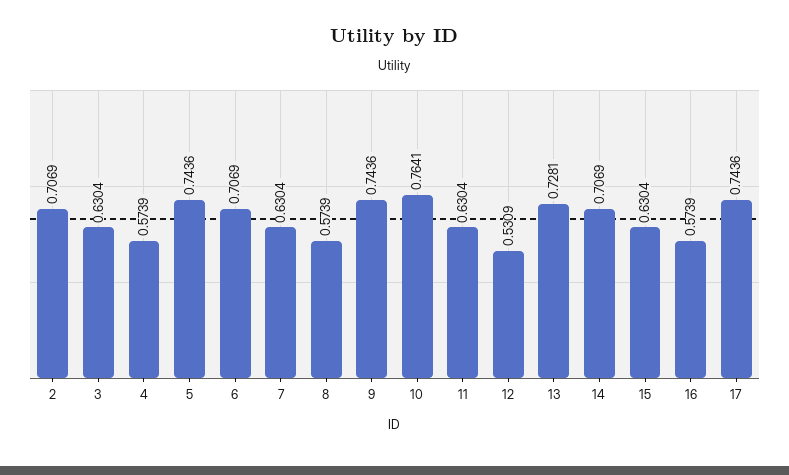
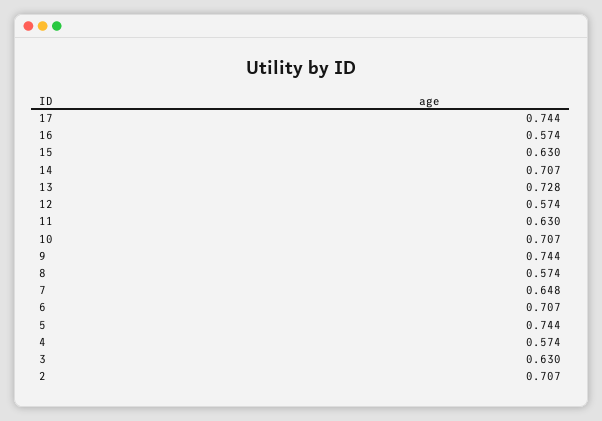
7: 0.6304 -> 0.648
10: 0.7641 -> 0.707
12: 0.5309 -> 0.574

